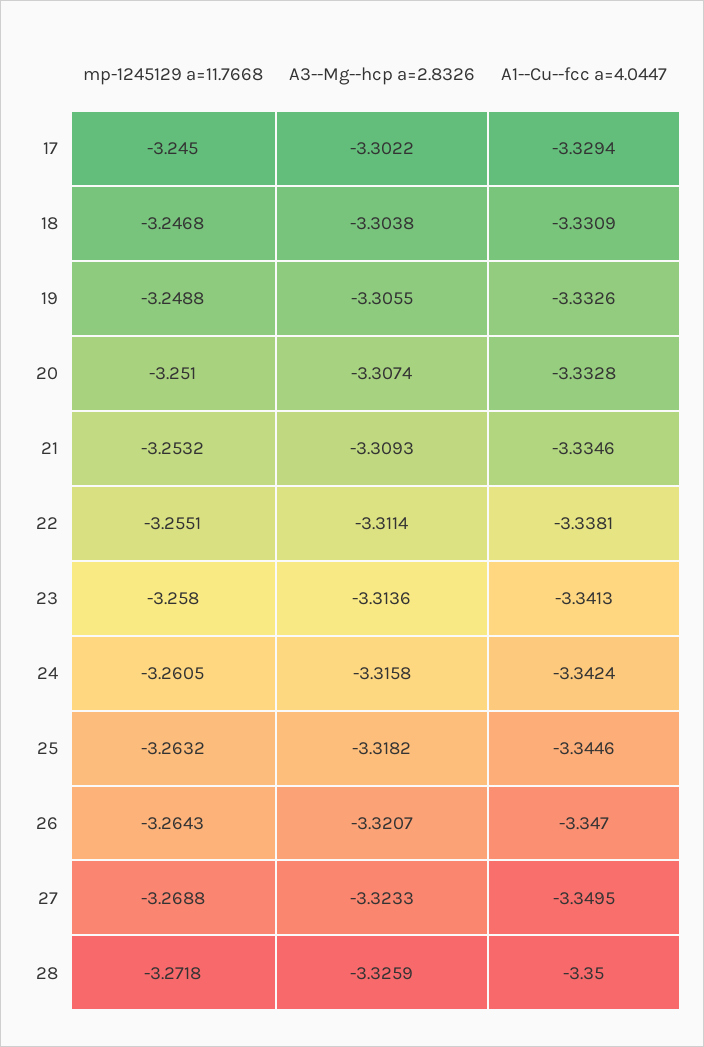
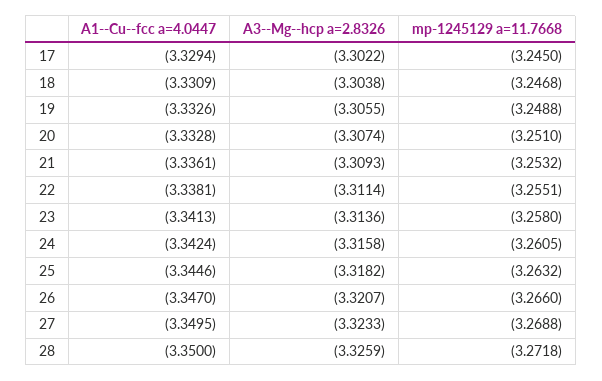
A1--Cu--fcc a=4.0447, 21: -3.3346 -> -3.3361
mp-1245129 a=11.7668, 26: -3.2643 -> -3.266

